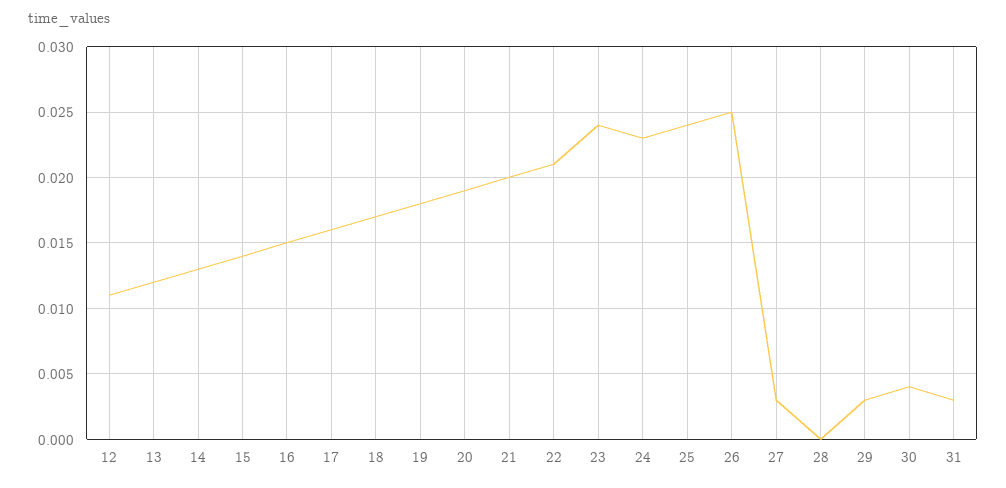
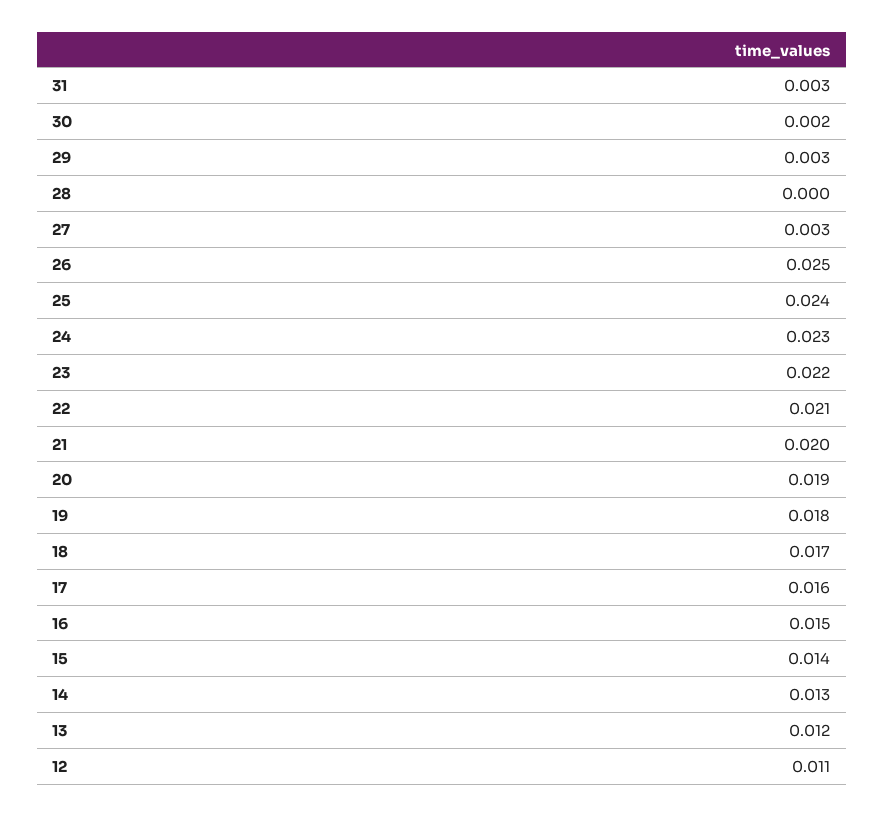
23: 0.024 -> 0.022
30: 0.004 -> 0.002

